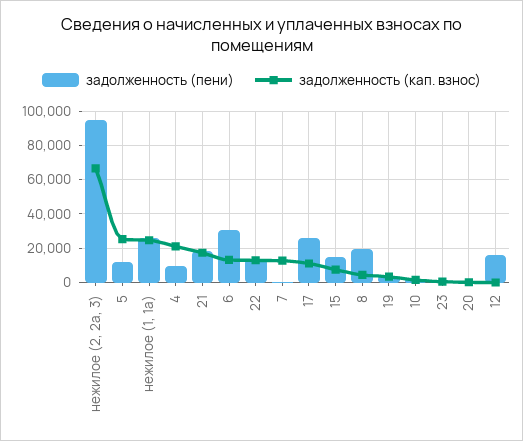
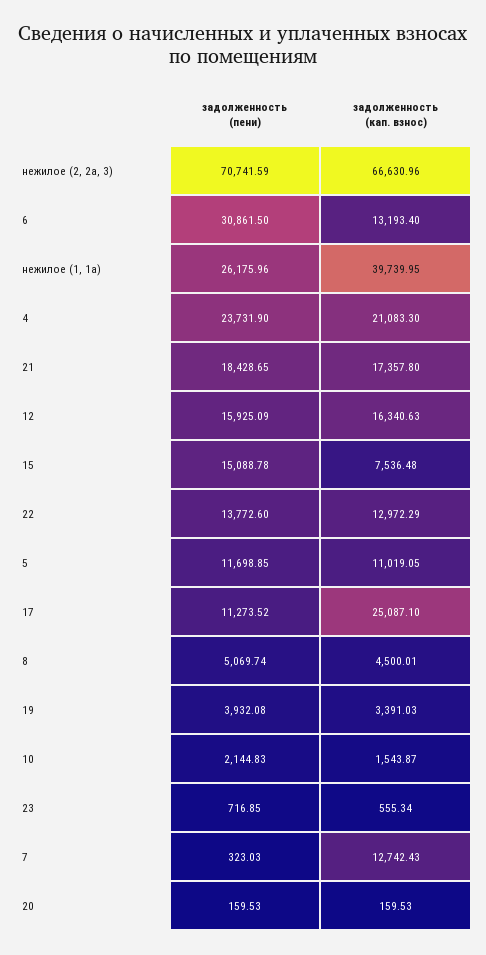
задолженность (пени), нежилое (2, 2а, 3): 95000 -> 70741.59
задолженность (кап. взнос), 5: 25000 -> 11019.05
задолженность (кап. взнос), нежилое (1, 1а): 25000 -> 39739.95
задолженность (пени), 4: 10000 -> 23731.9
задолженность (пени), 17: 25000 -> 11273.52
задолженность (кап. взнос), 17: 10000 -> 25087.1
задолженность (пени), 8: 20000 -> 5069.74
задолженность (кап. взнос), 12: 0 -> 16340.63

